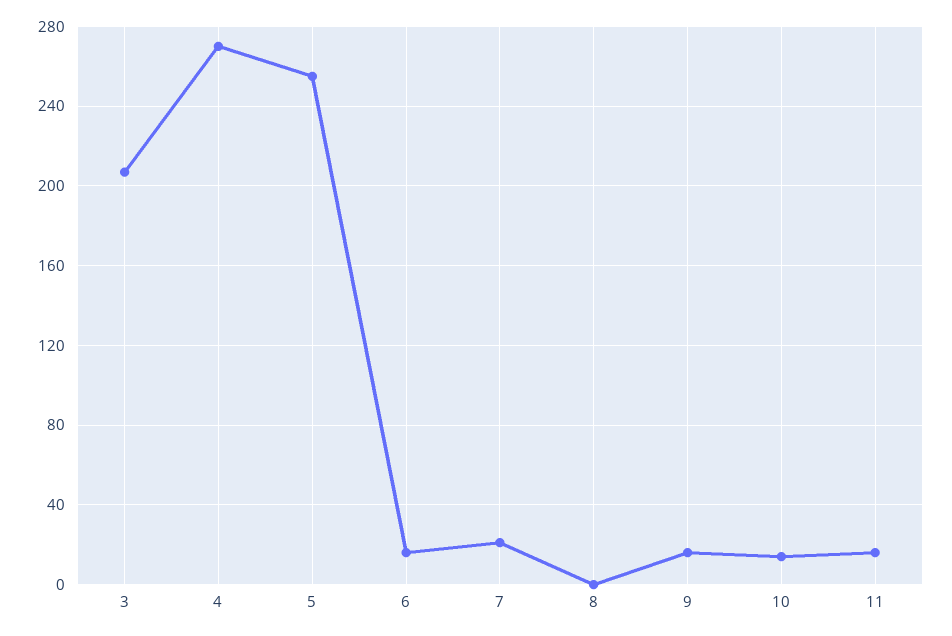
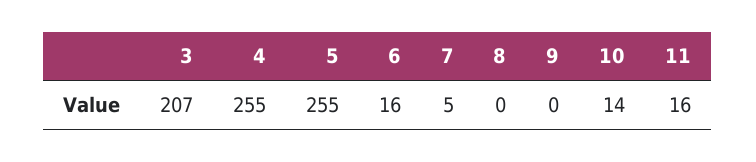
4: 270 -> 255
7: 20 -> 5
9: 15 -> 0

